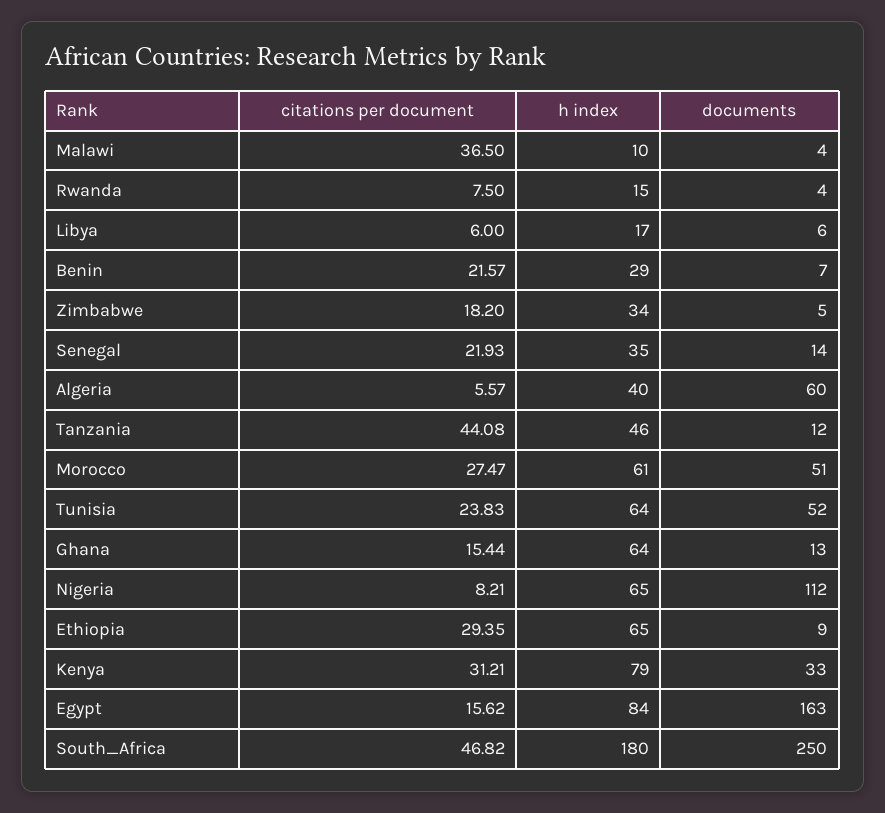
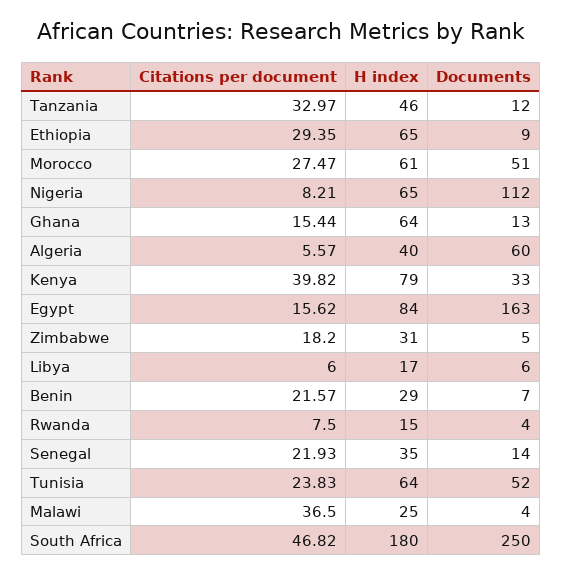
h index, Malawi: 10 -> 25
h index, Zimbabwe: 34 -> 31
citations per document, Tanzania: 44.08 -> 32.97
citations per document, Kenya: 31.21 -> 39.82

